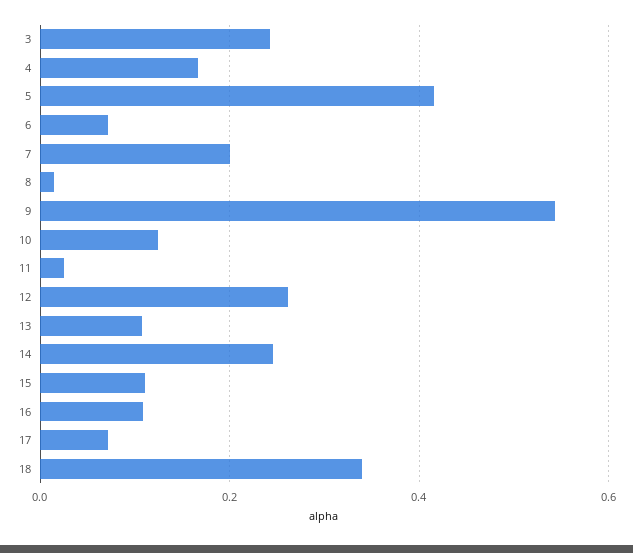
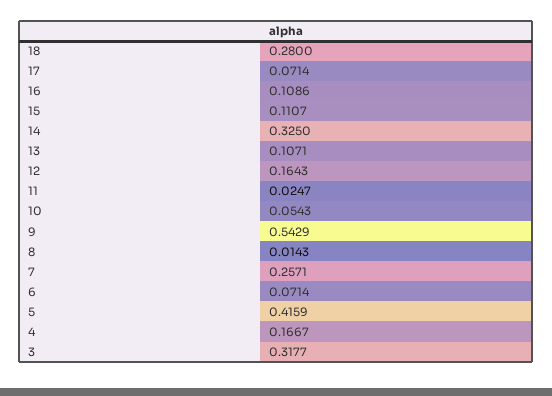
3: 0.24 -> 0.3177
7: 0.2 -> 0.2571
10: 0.12 -> 0.0543
12: 0.26 -> 0.1643
14: 0.24 -> 0.325
18: 0.34 -> 0.28

